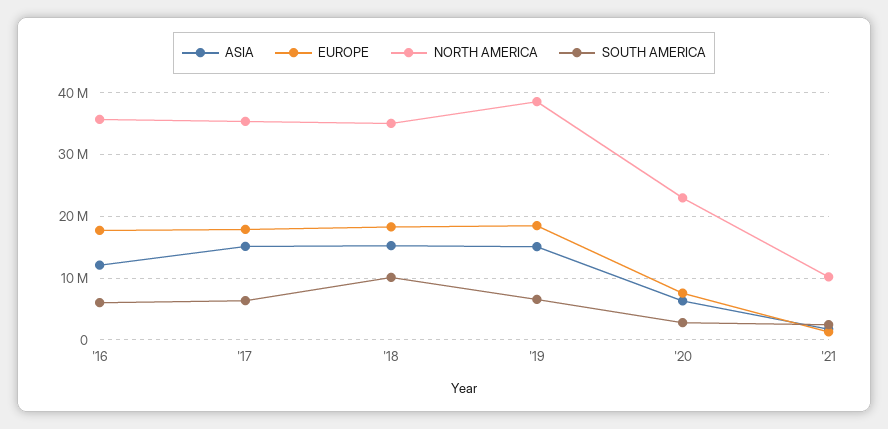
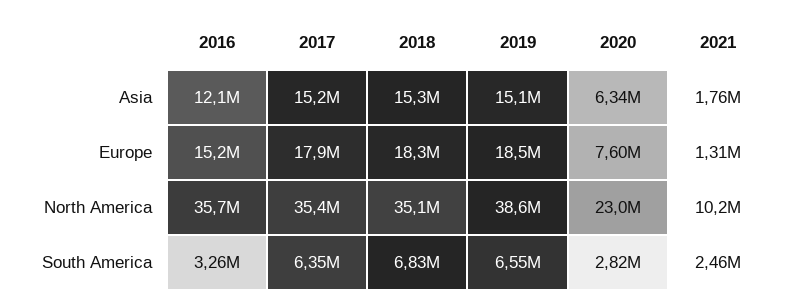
EUROPE, '16: 18000000 -> 15200000
SOUTH AMERICA, '16: 6000000 -> 3260000
SOUTH AMERICA, '18: 10000000 -> 6830000

